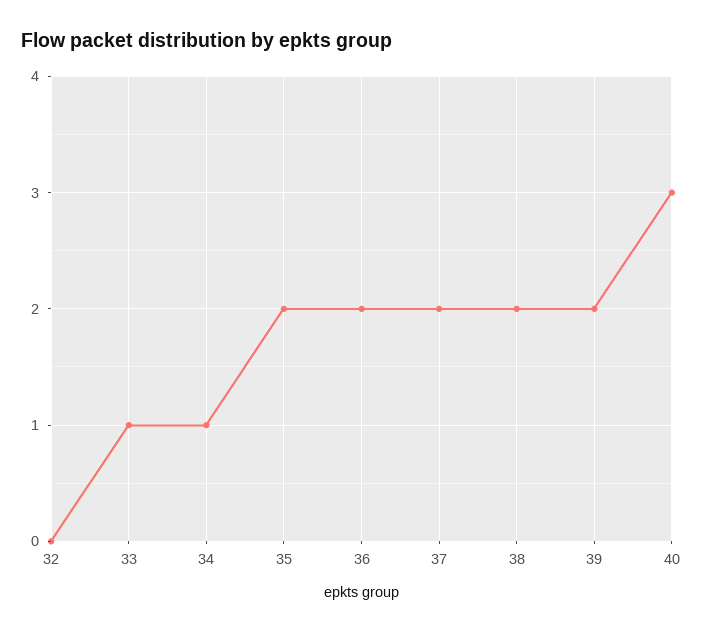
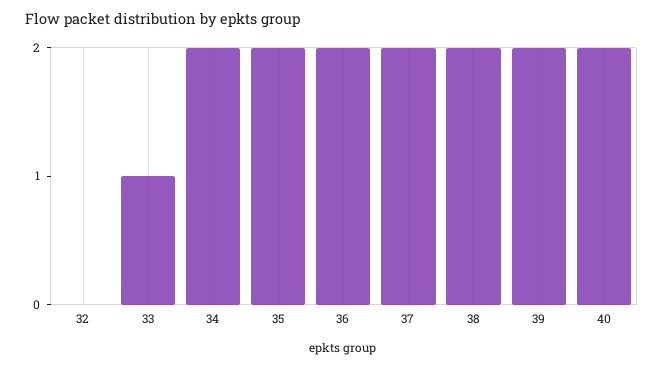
34: 1 -> 2
40: 3 -> 2

